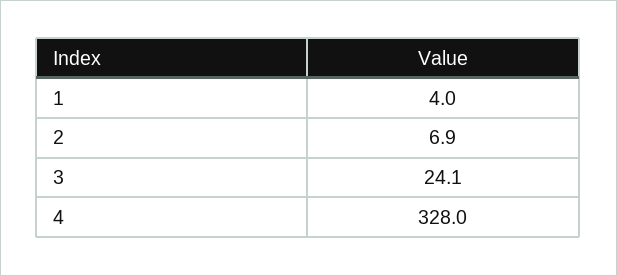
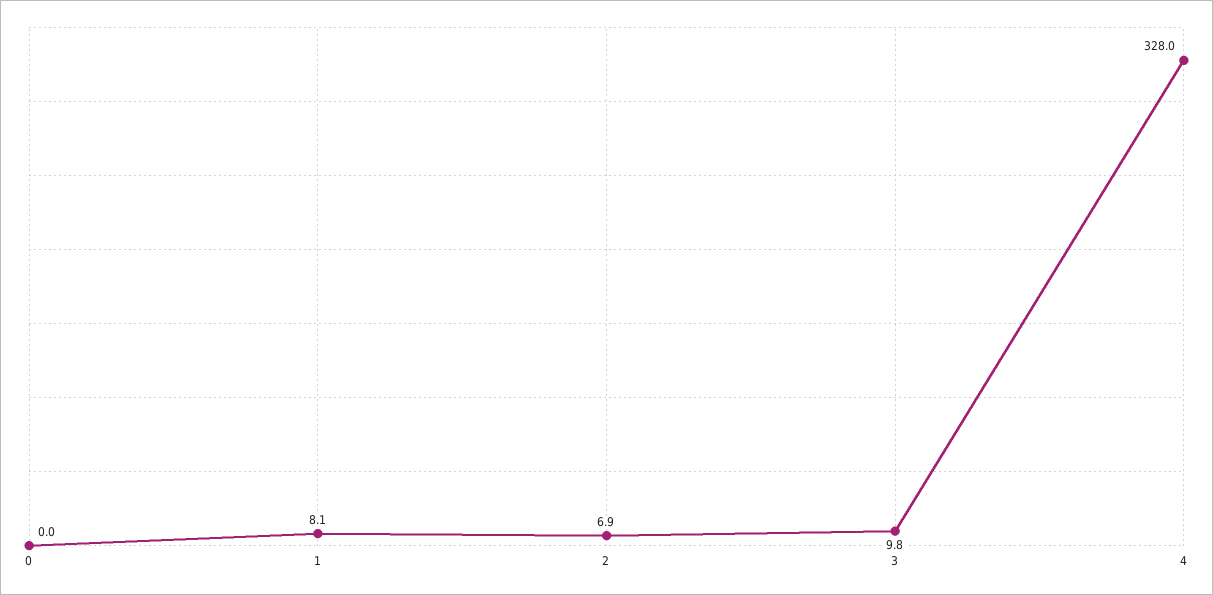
1: 4 -> 8.1
3: 24.1 -> 9.8
0: none -> 0

